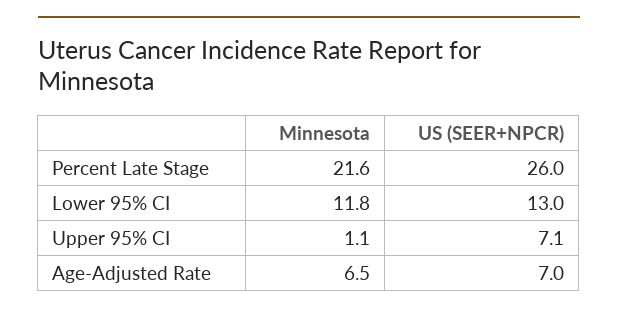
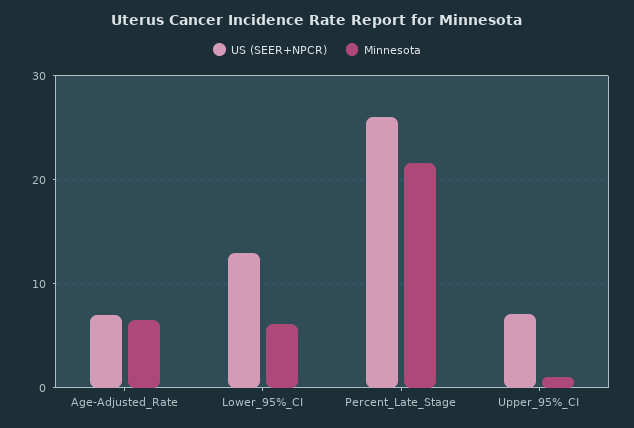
Minnesota, Lower 95% CI: 11.8 -> 6

